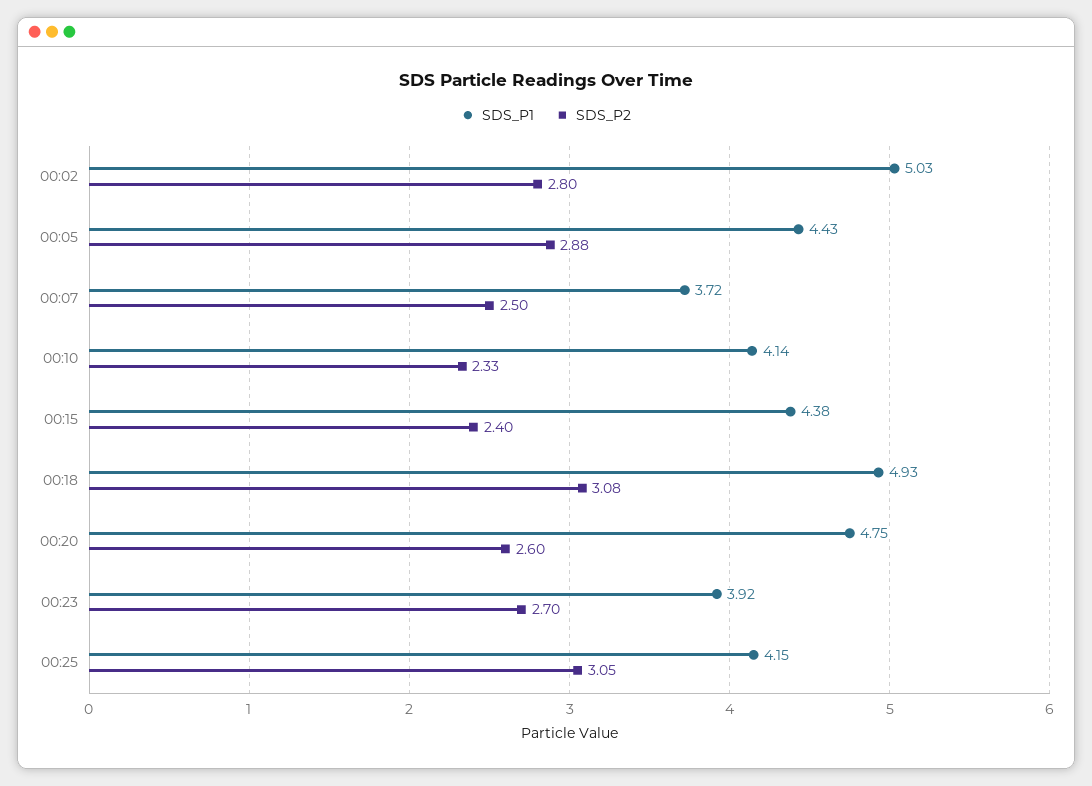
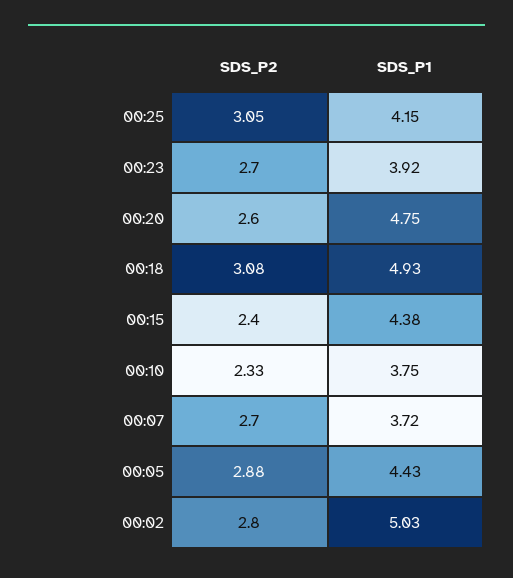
SDS_P2, 00:07: 2.5 -> 2.7
SDS_P1, 00:10: 4.14 -> 3.75

